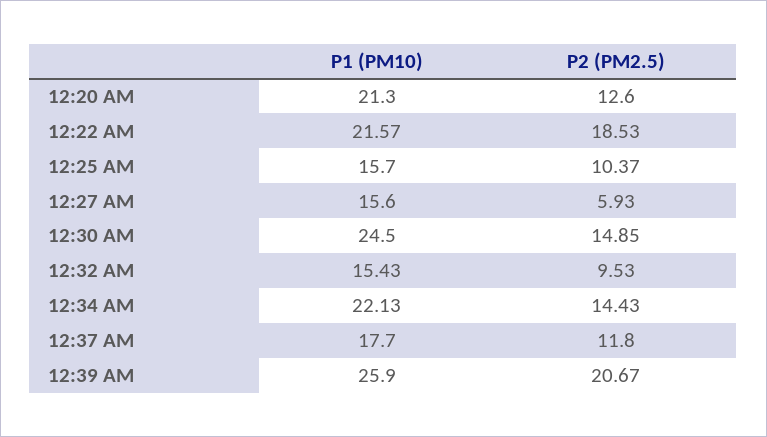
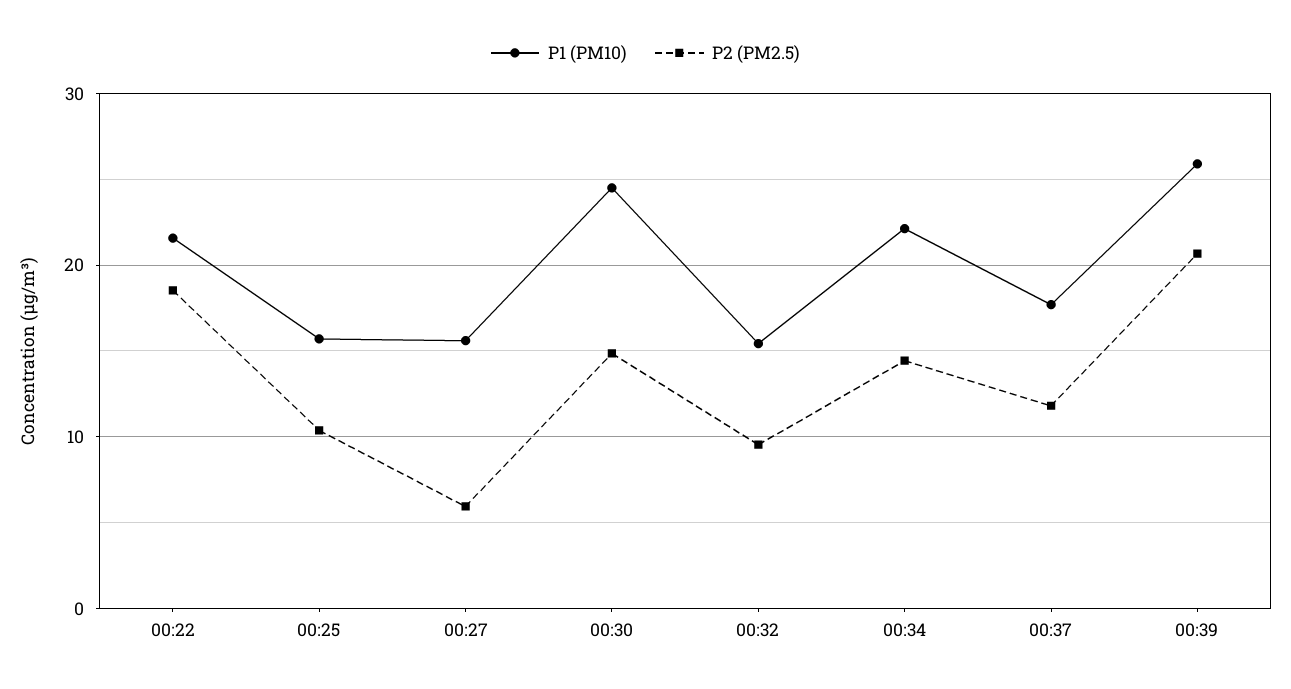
P1 (PM10), 12:20 AM: 21.3 -> none
P2 (PM2.5), 12:20 AM: 12.6 -> none

